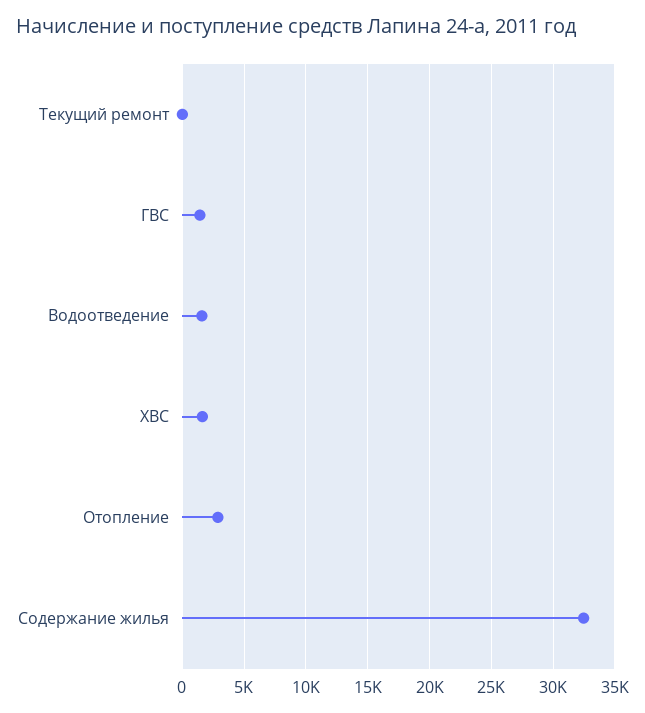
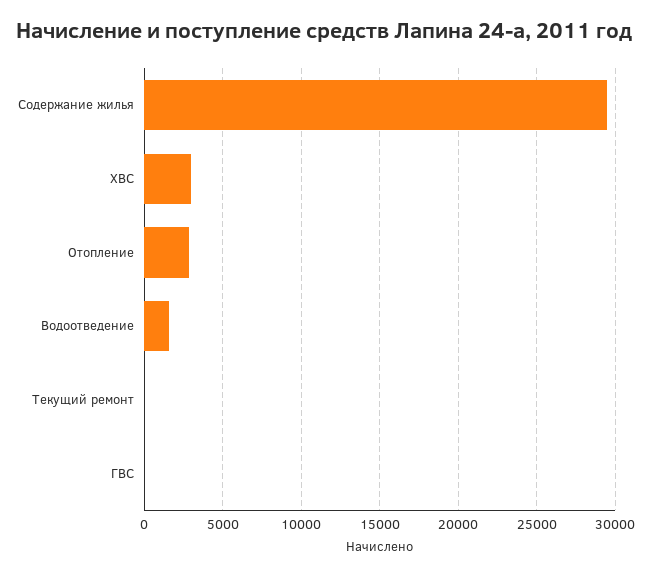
ГВС: 1500 -> 0
ХВС: 1500 -> 3000
Содержание жилья: 32500 -> 29500

